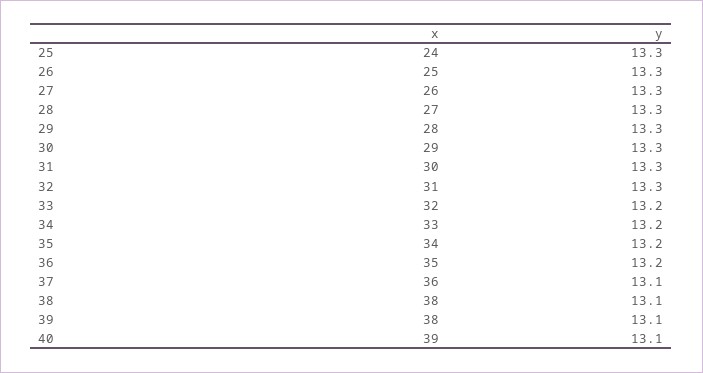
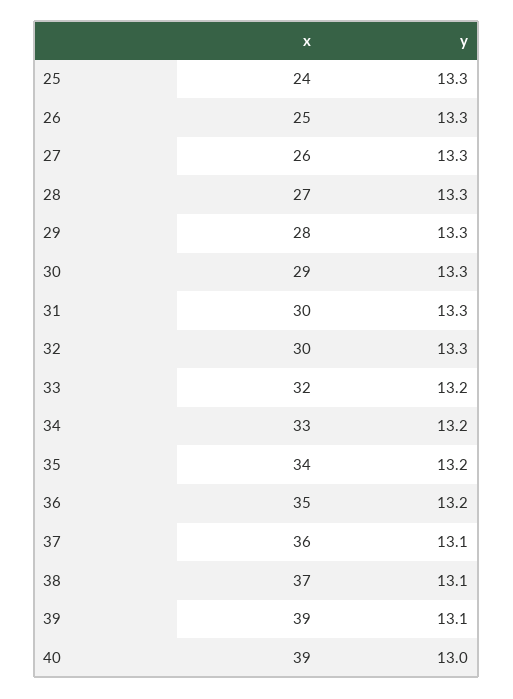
x, 32: 31 -> 30
x, 38: 38 -> 37
x, 39: 38 -> 39
y, 40: 13.1 -> 13

